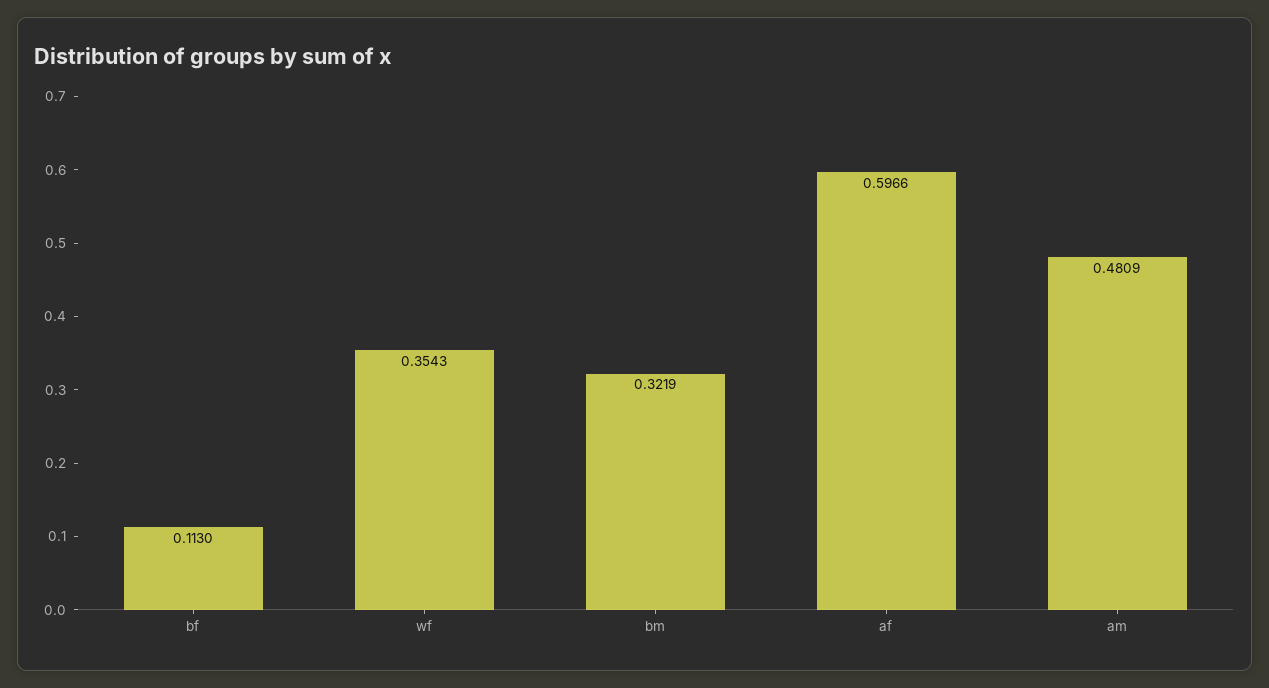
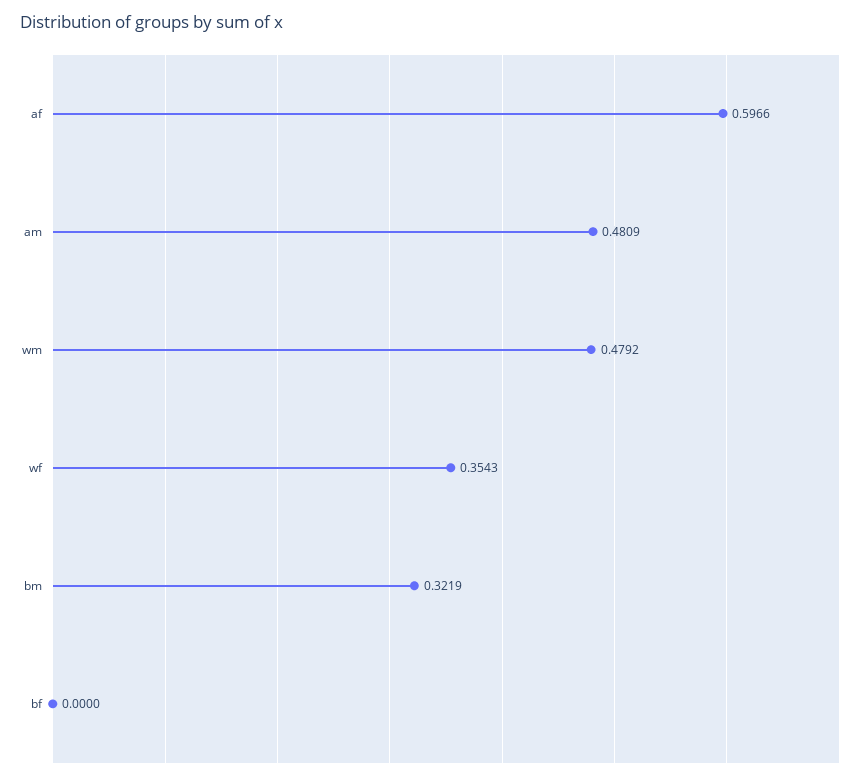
bf: 0.113 -> 0
wm: none -> 0.4792

